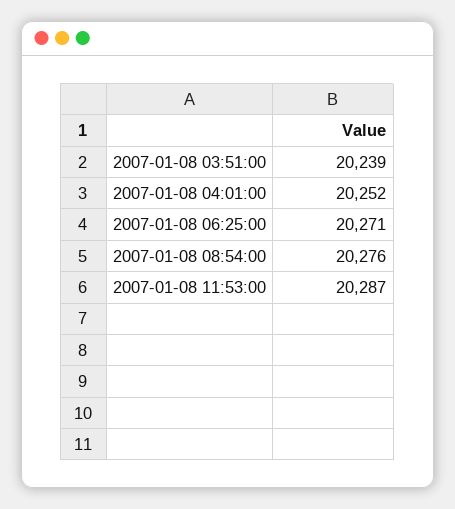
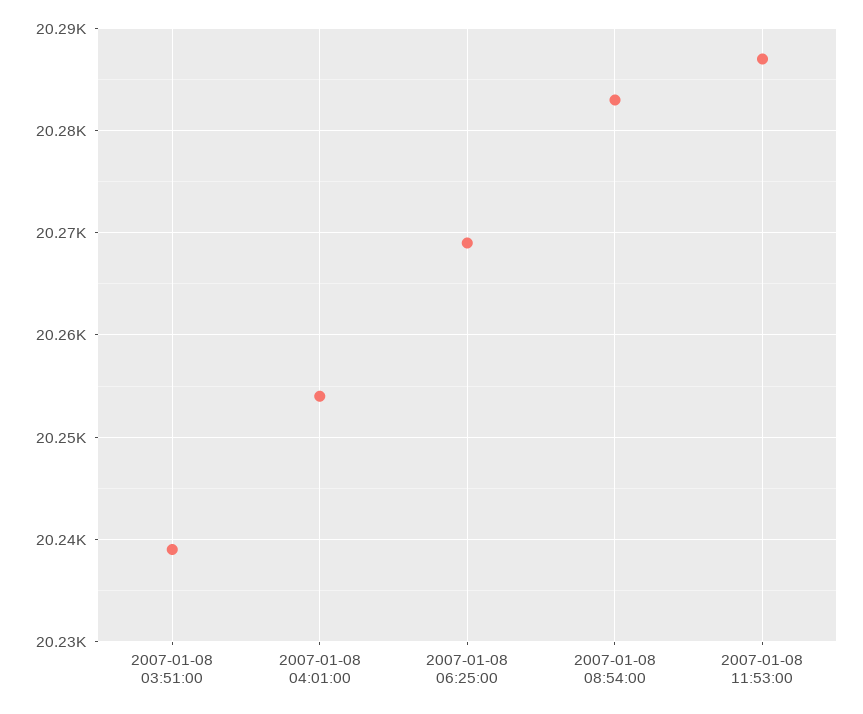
2007-01-08 04:01:00: 20252 -> 20254
2007-01-08 06:25:00: 20271 -> 20269
2007-01-08 08:54:00: 20276 -> 20283

